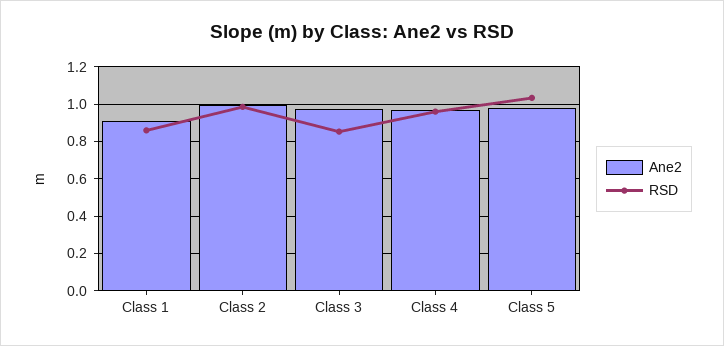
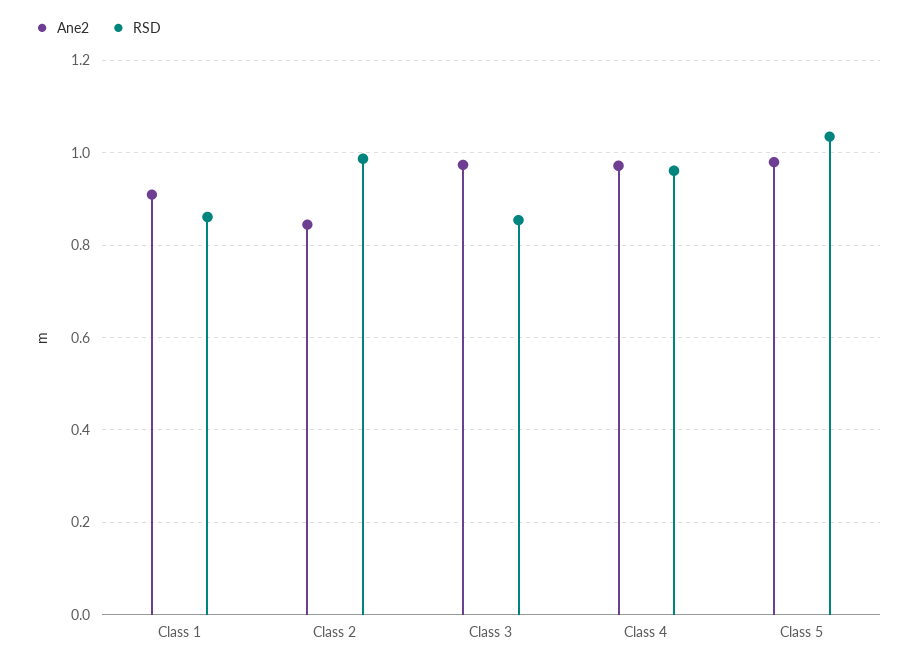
Ane2, Class 2: 1 -> 0.84

